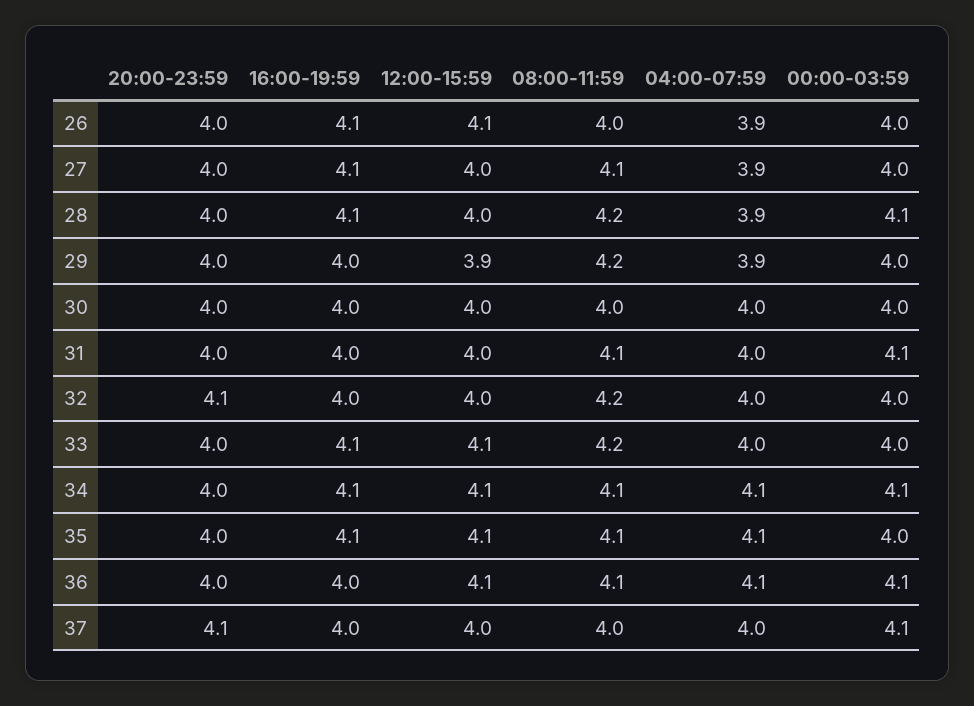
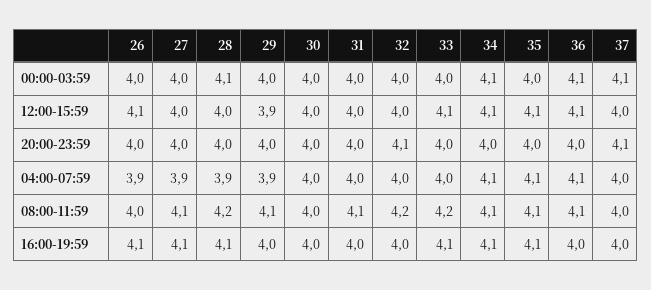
08:00-11:59, 29: 4.2 -> 4.1
00:00-03:59, 31: 4.1 -> 4

